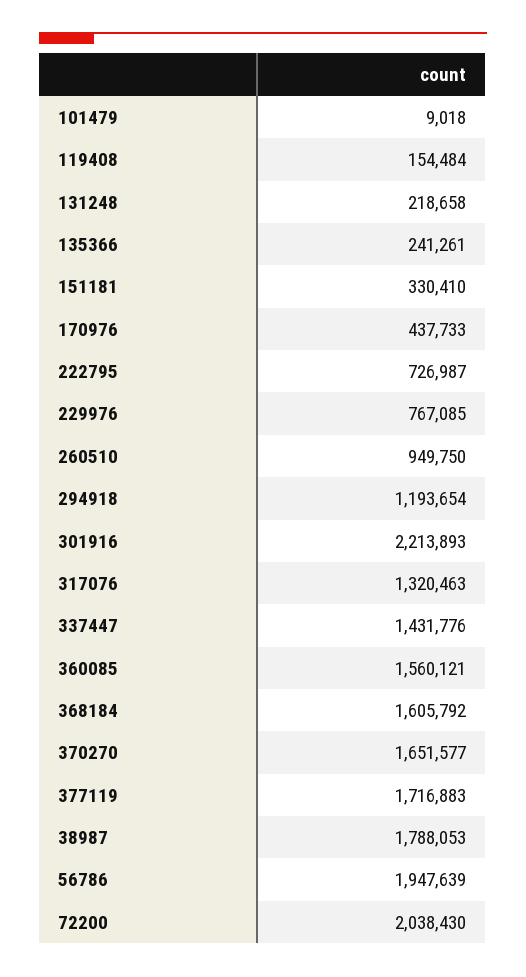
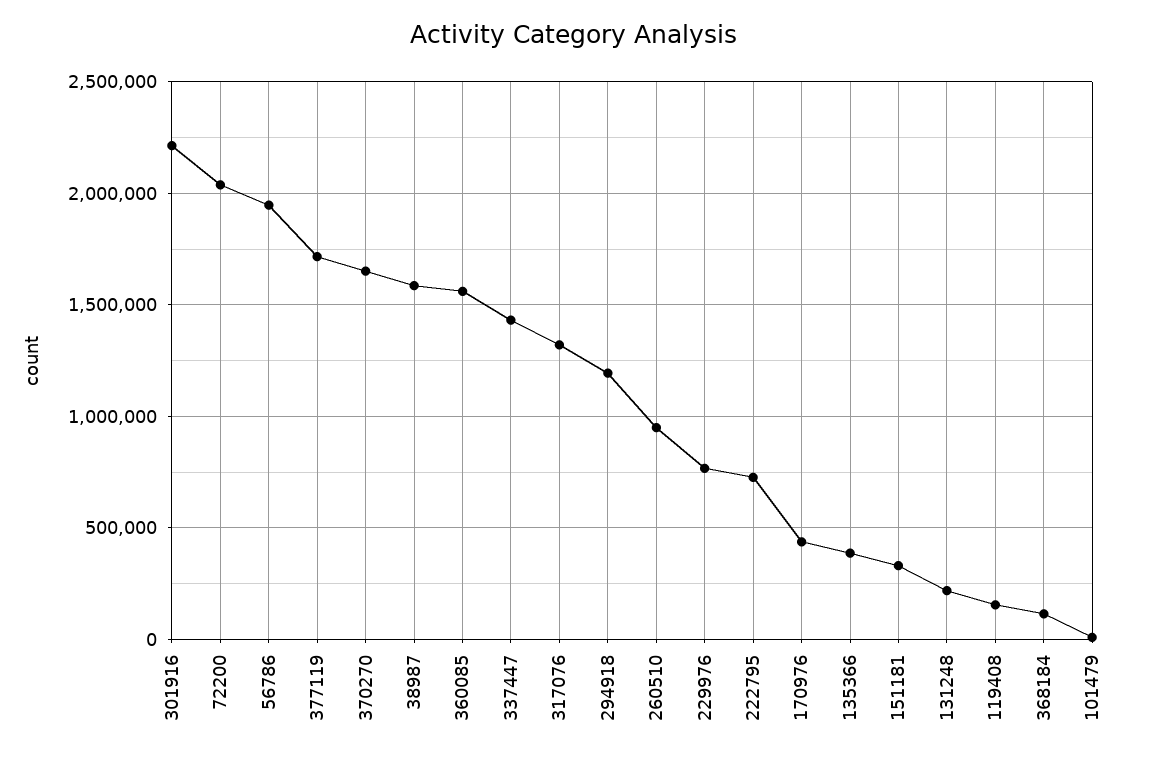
135366: 241261 -> 400000
368184: 1605792 -> 100000
38987: 1788053 -> 1600000

